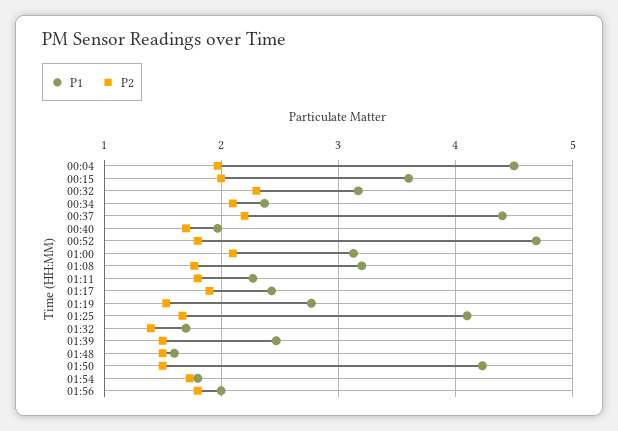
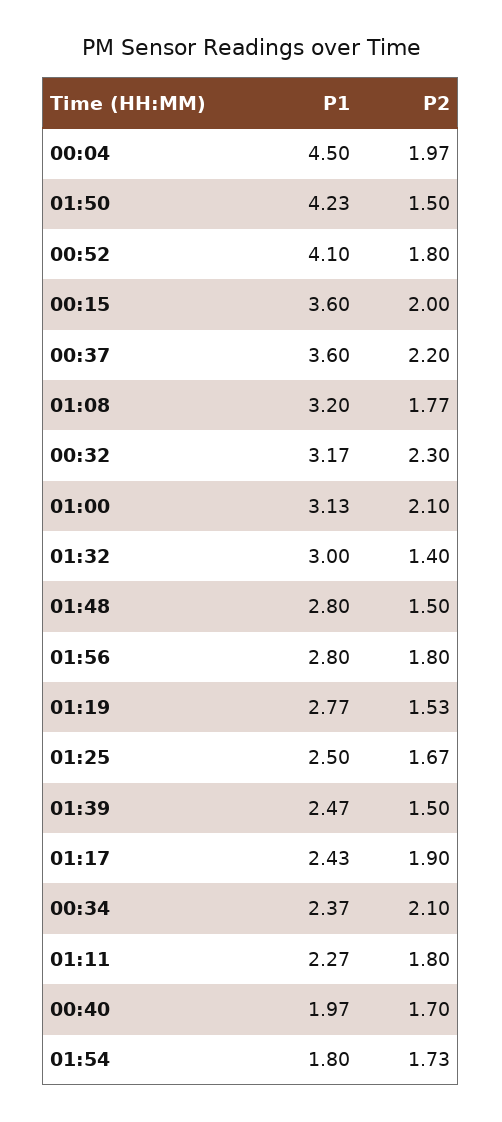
P1, 00:37: 4.4 -> 3.6
P1, 00:52: 4.7 -> 4.1
P1, 01:25: 4.1 -> 2.5
P1, 01:32: 1.7 -> 3
P1, 01:48: 1.6 -> 2.8
P1, 01:56: 2 -> 2.8

